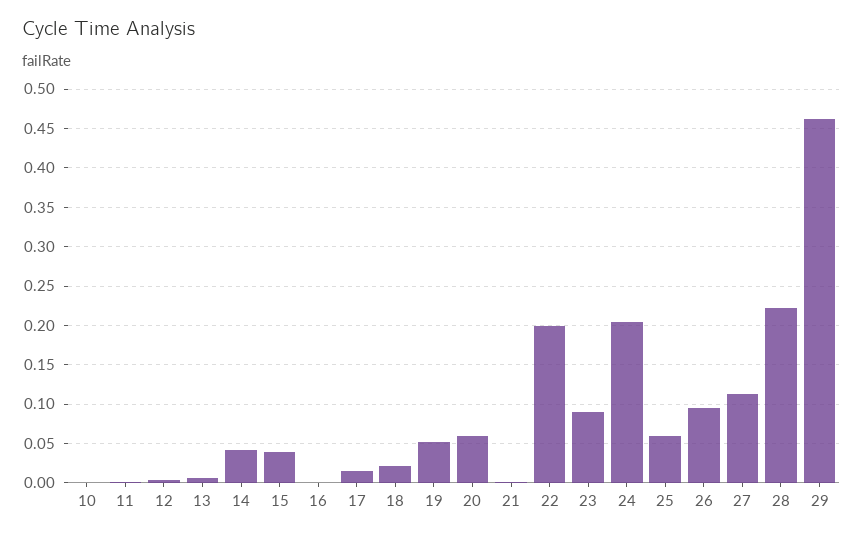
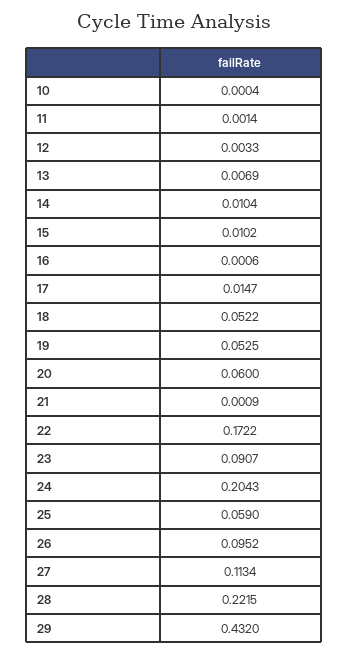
14: 0.04 -> 0.0104
15: 0.04 -> 0.0102
18: 0.02 -> 0.0522
22: 0.2 -> 0.1722
29: 0.46 -> 0.432

